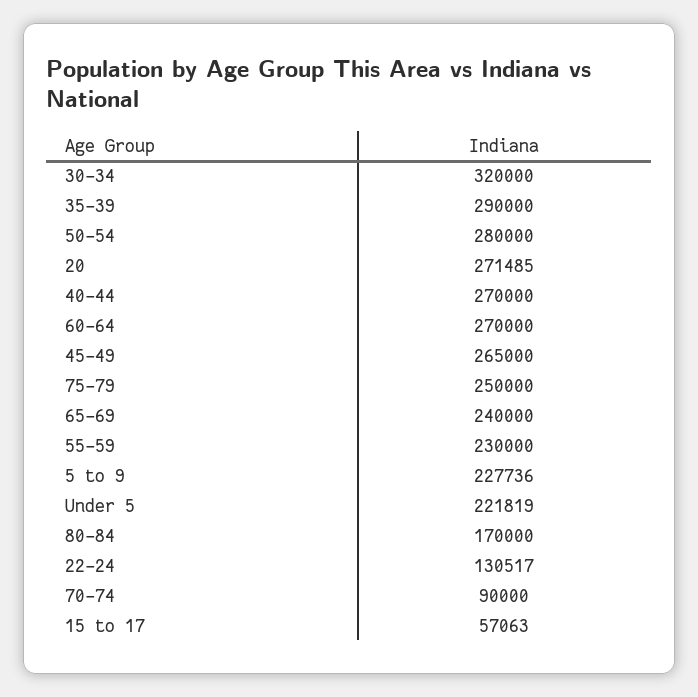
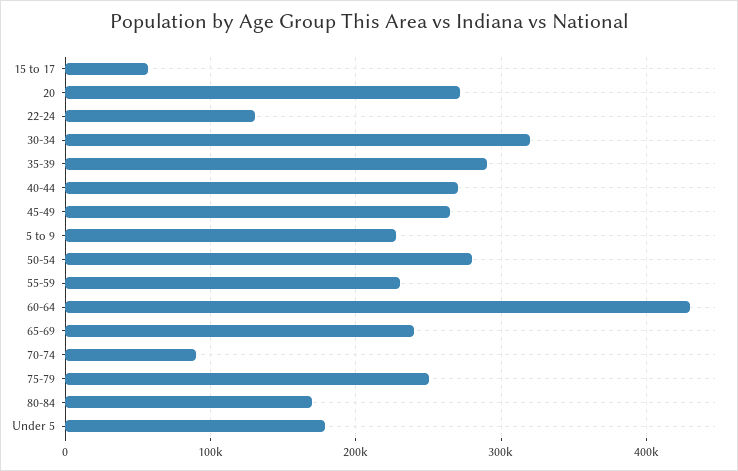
60-64: 270000 -> 430000
Under 5: 221819 -> 180000

